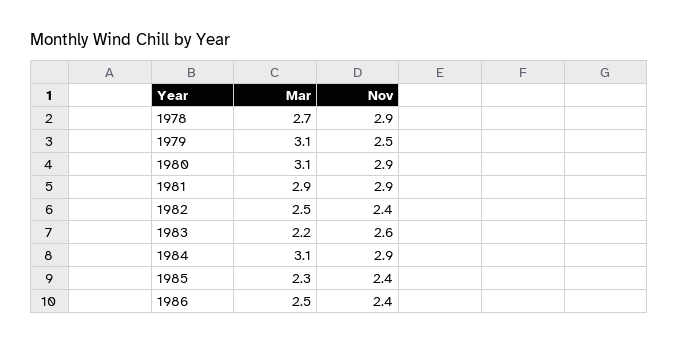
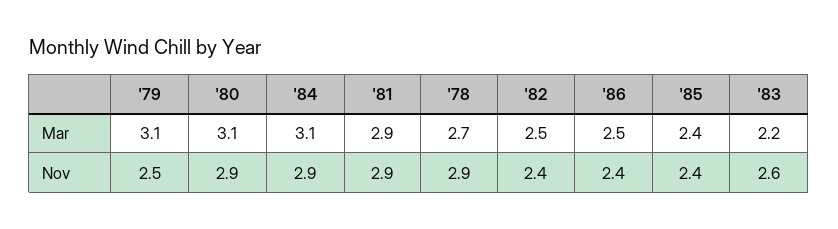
Mar, 1985: 2.3 -> 2.4

